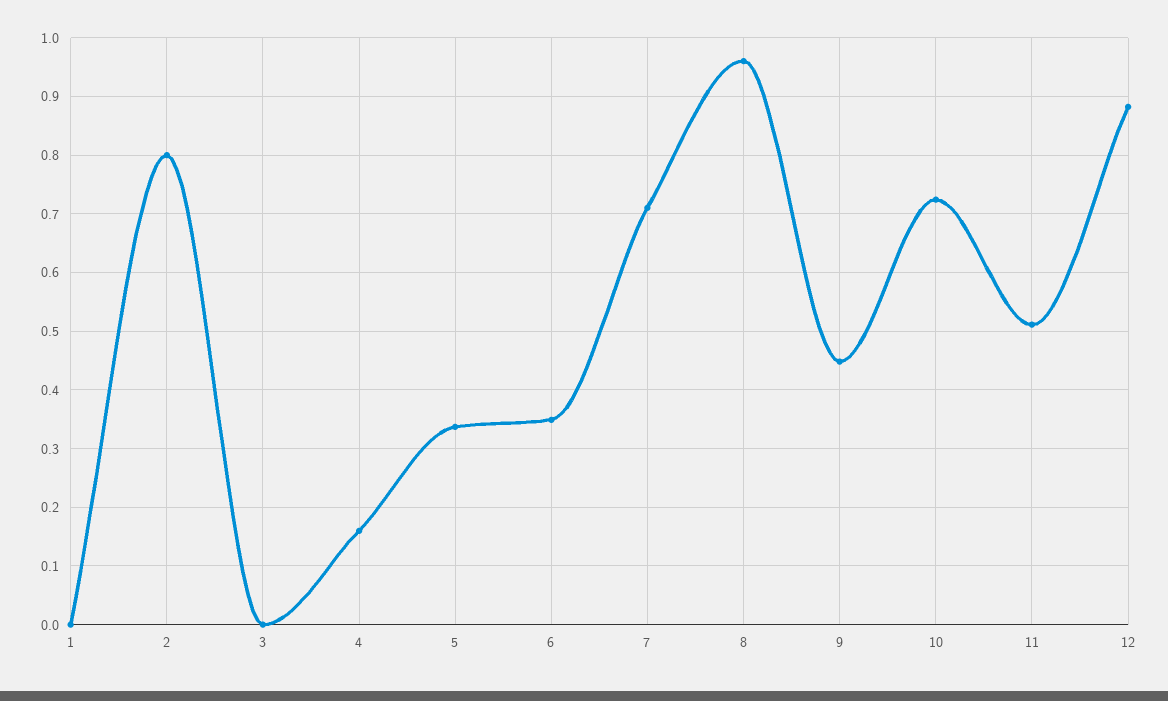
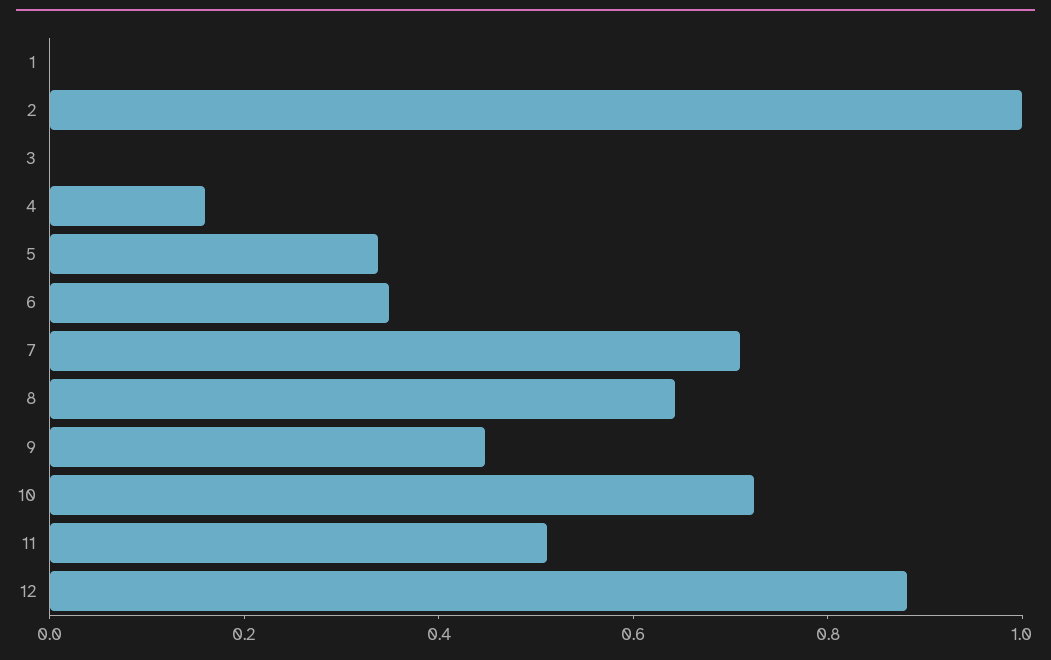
2: 0.8 -> 1
8: 0.96 -> 0.65

